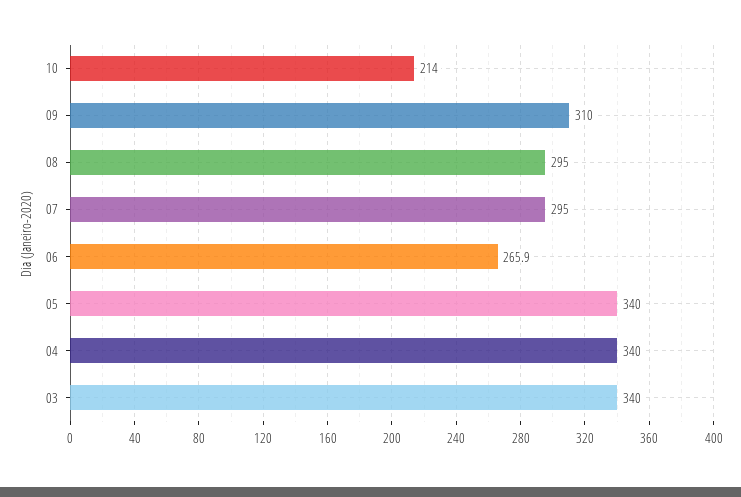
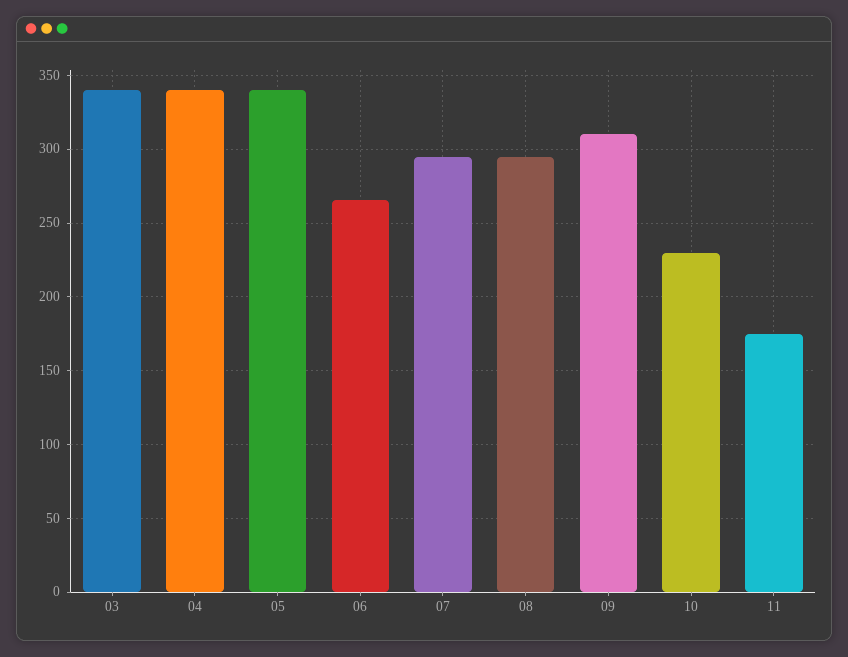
10: 214 -> 230
11: none -> 175

